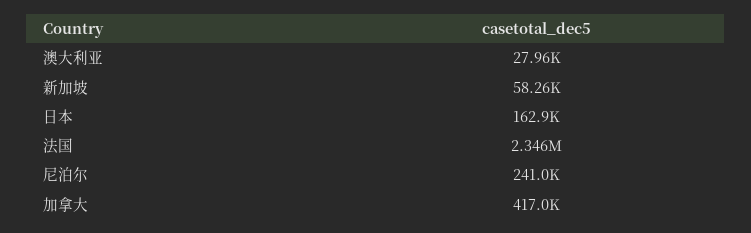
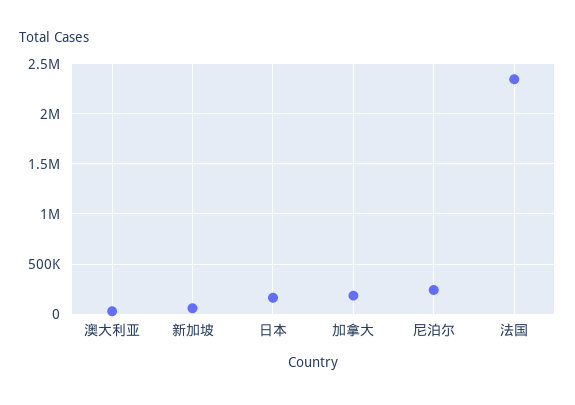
加拿大: 417000 -> 200000

